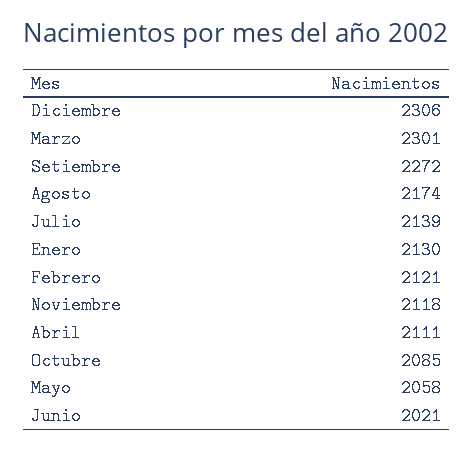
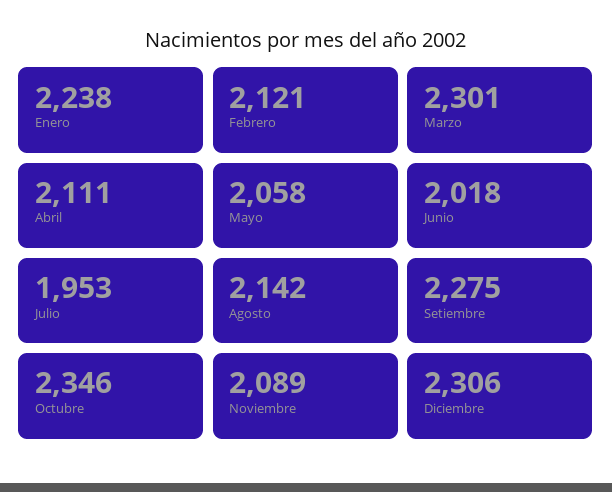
Setiembre: 2272 -> 2275
Agosto: 2174 -> 2142
Julio: 2139 -> 1953
Enero: 2130 -> 2238
Noviembre: 2118 -> 2089
Octubre: 2085 -> 2346
Junio: 2021 -> 2018

